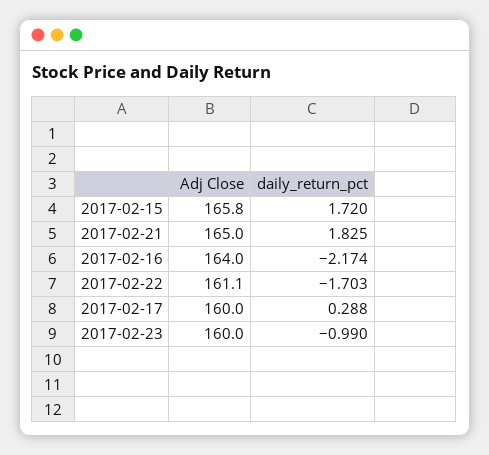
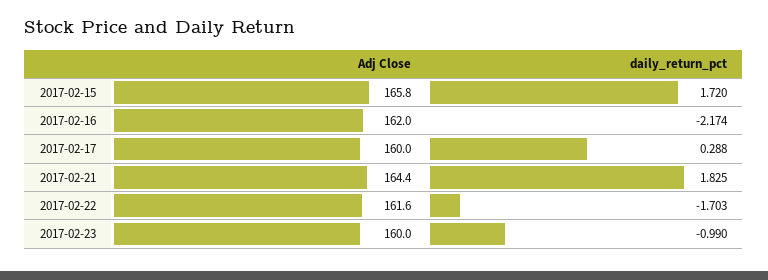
Adj Close, 2017-02-21: 165 -> 164.4
Adj Close, 2017-02-16: 164 -> 162
Adj Close, 2017-02-22: 161.1 -> 161.6

